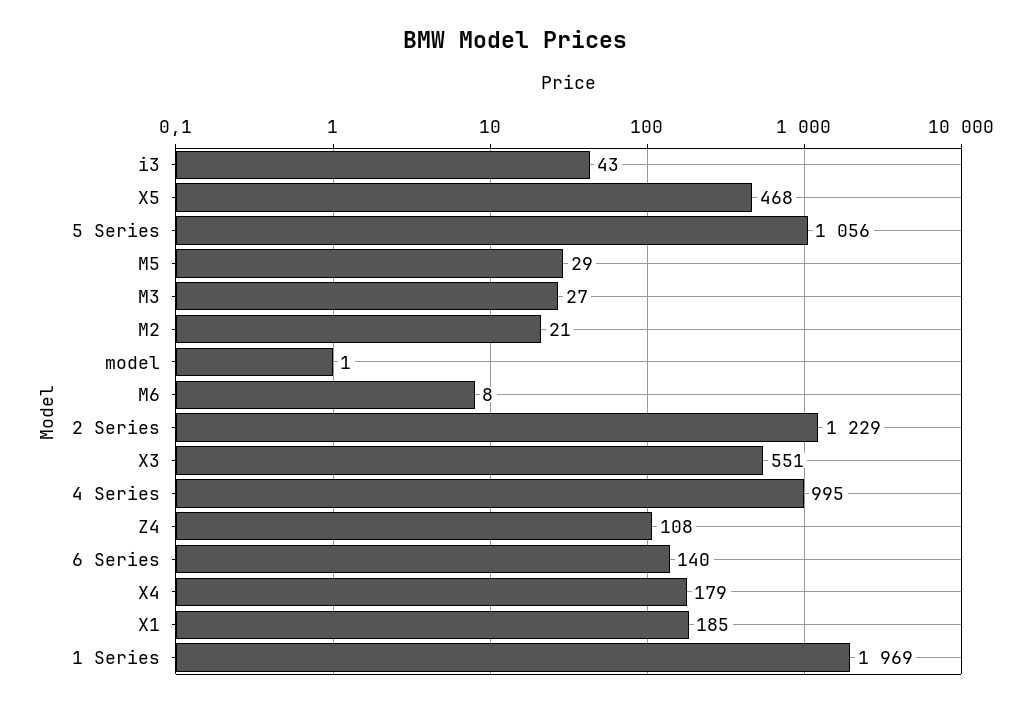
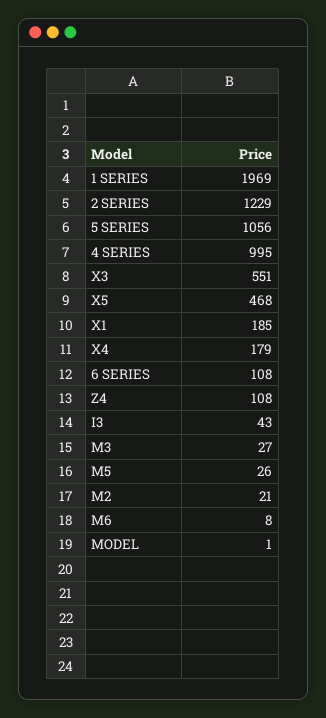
M5: 29 -> 26
6 Series: 140 -> 108

